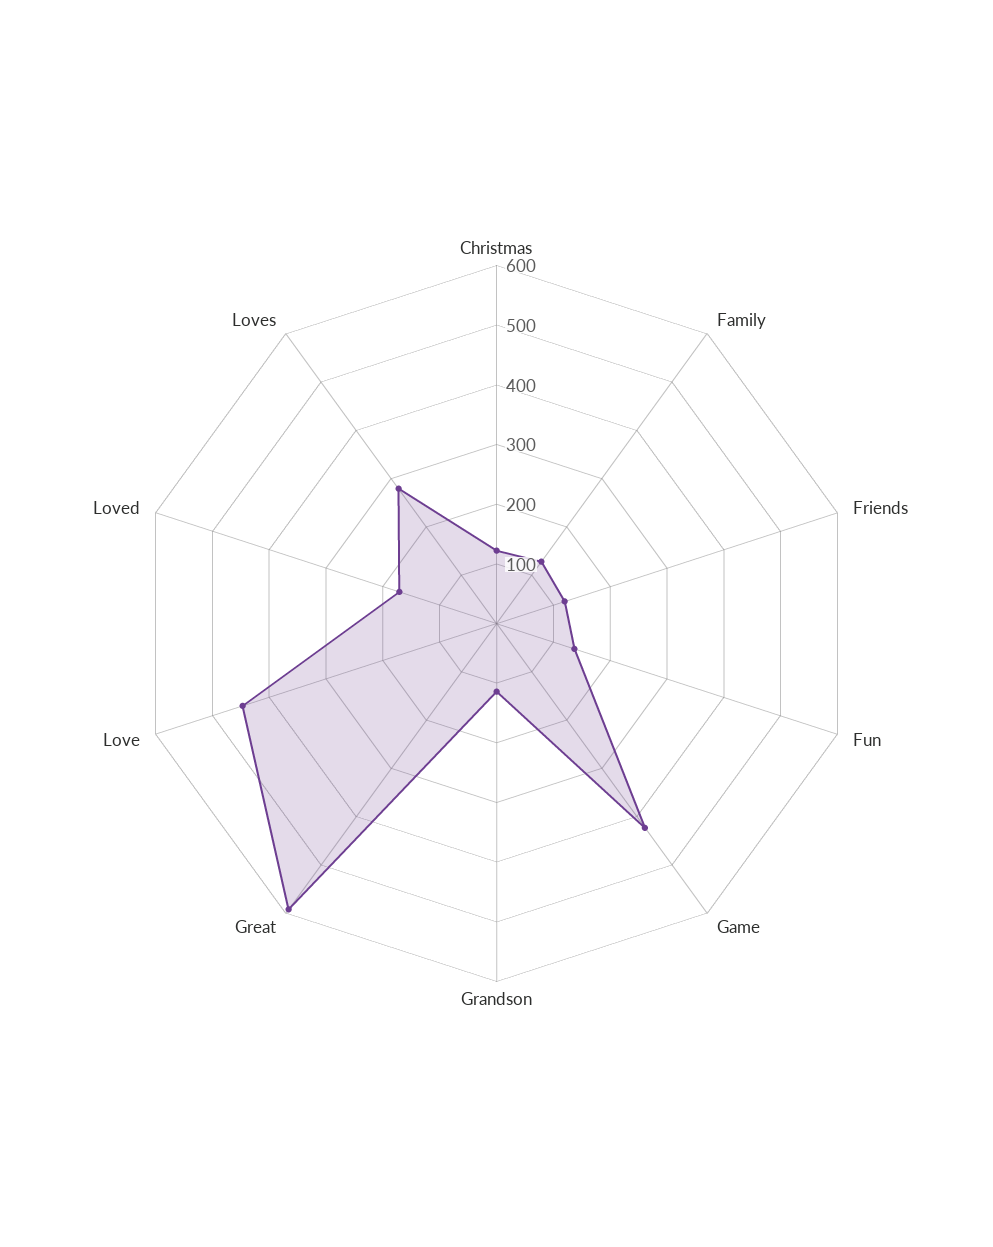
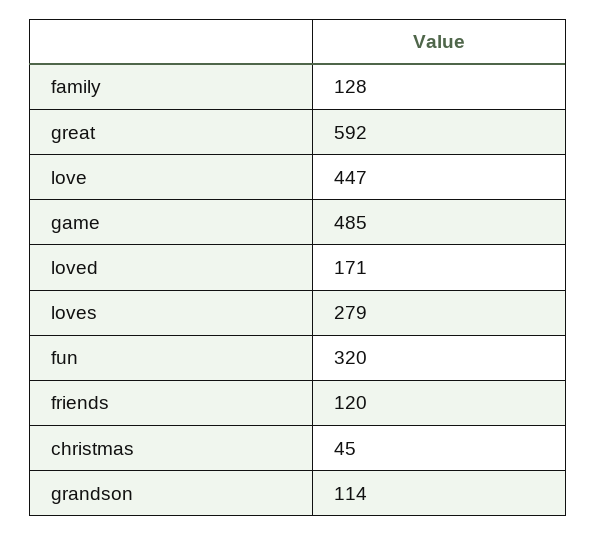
Christmas: 120 -> 45
Fun: 140 -> 320
Game: 420 -> 485

